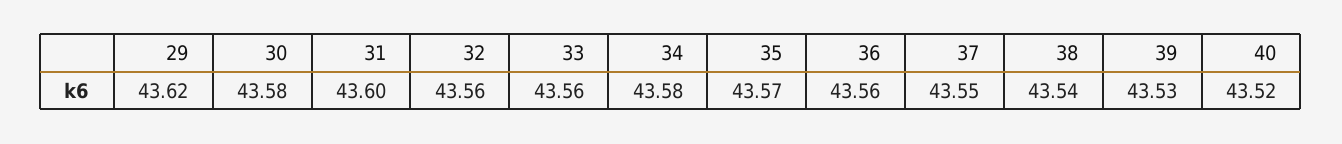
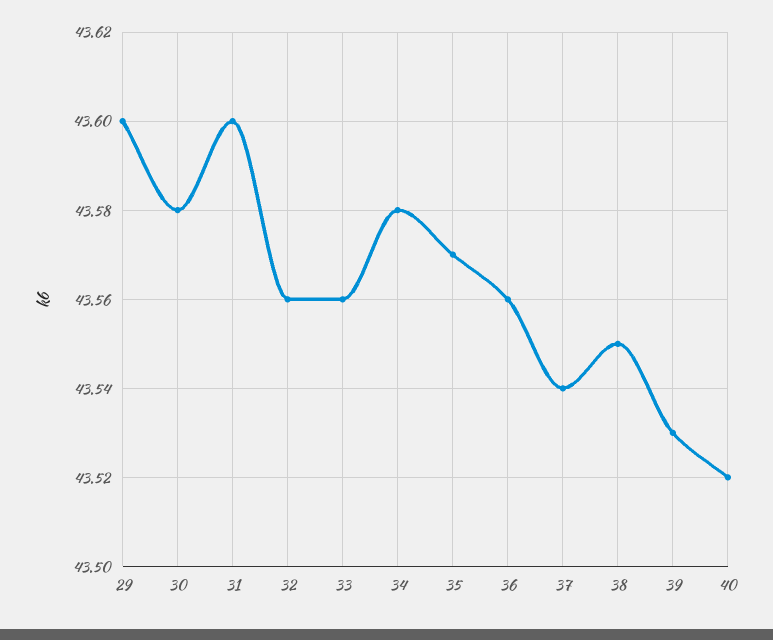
29: 43.62 -> 43.6
37: 43.55 -> 43.54
38: 43.54 -> 43.55

